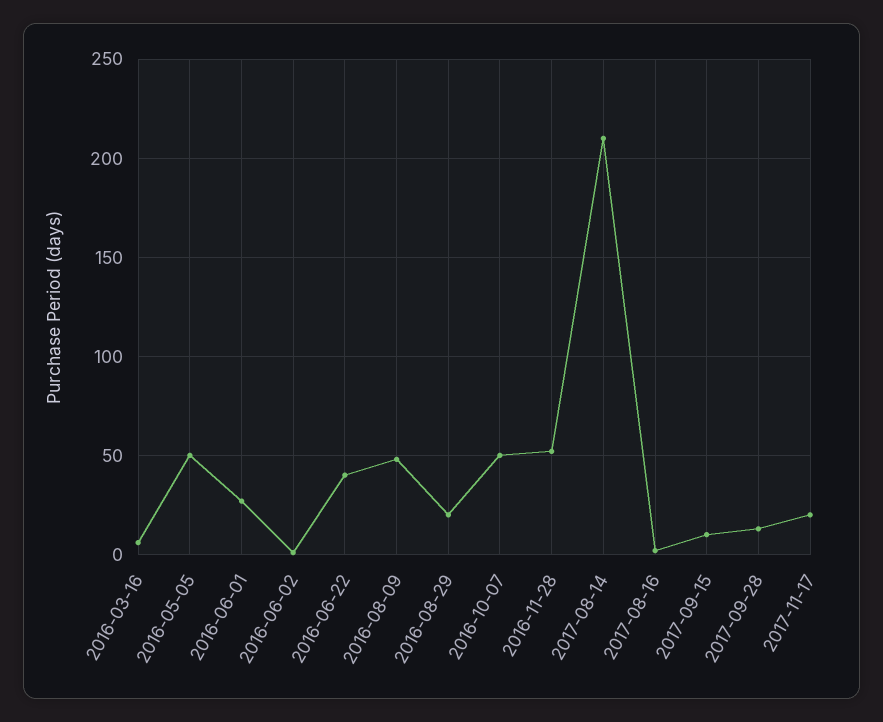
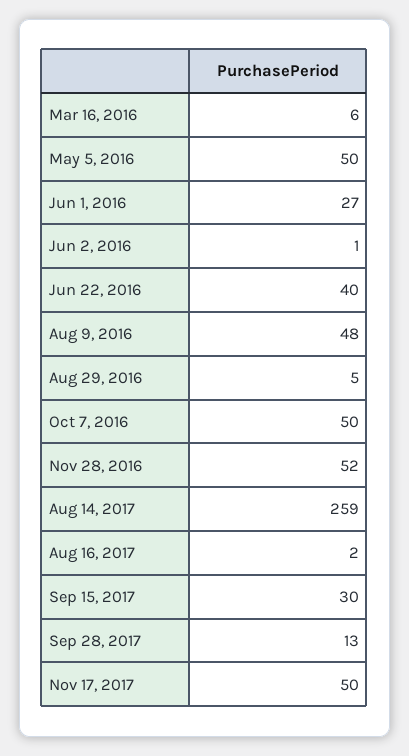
2016-08-29: 20 -> 5
2017-08-14: 210 -> 259
2017-09-15: 10 -> 30
2017-11-17: 20 -> 50

